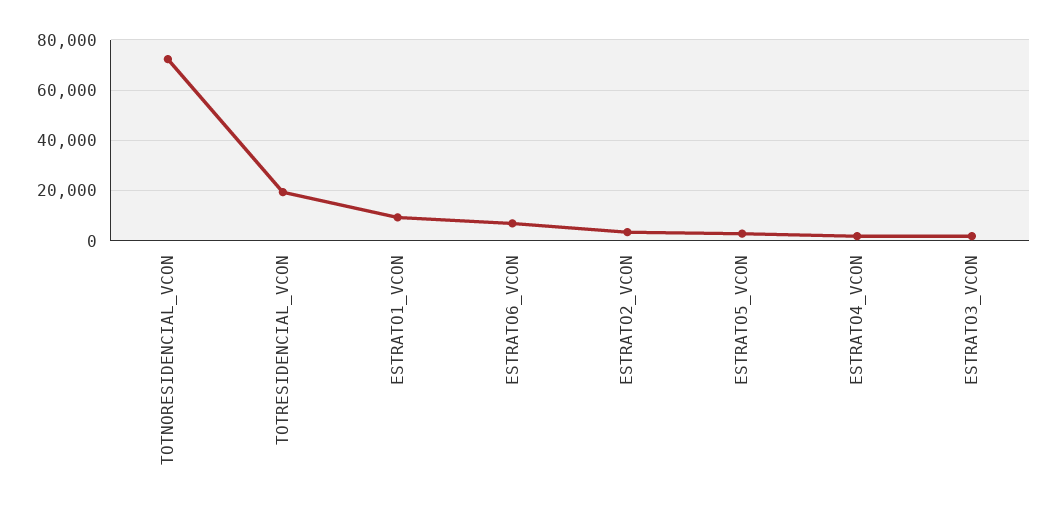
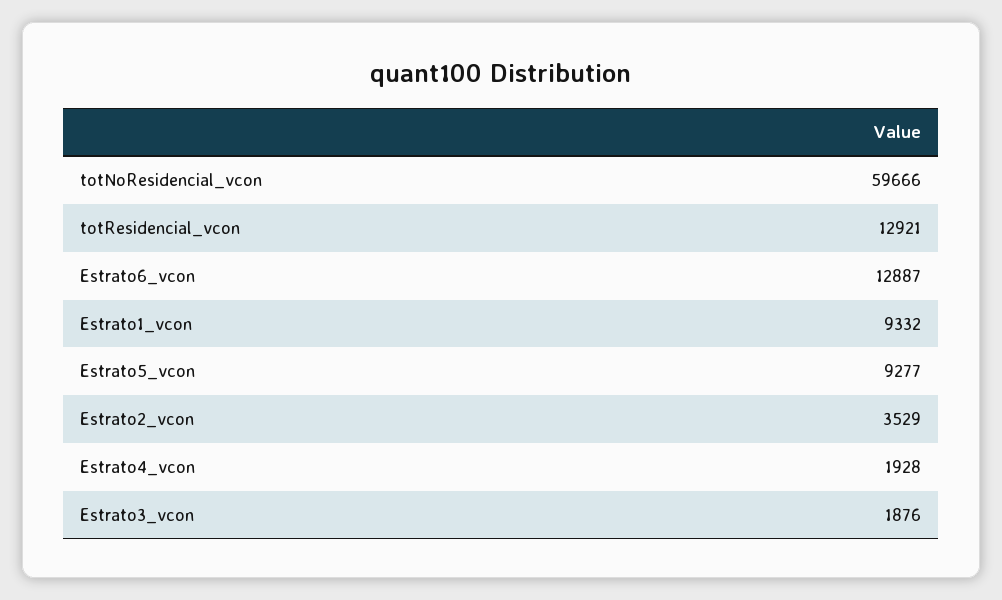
TOTNORESIDENCIAL_VCON: 72500 -> 59666
TOTRESIDENCIAL_VCON: 20000 -> 12921
ESTRATO6_VCON: 7500 -> 12887
ESTRATO5_VCON: 2500 -> 9277

